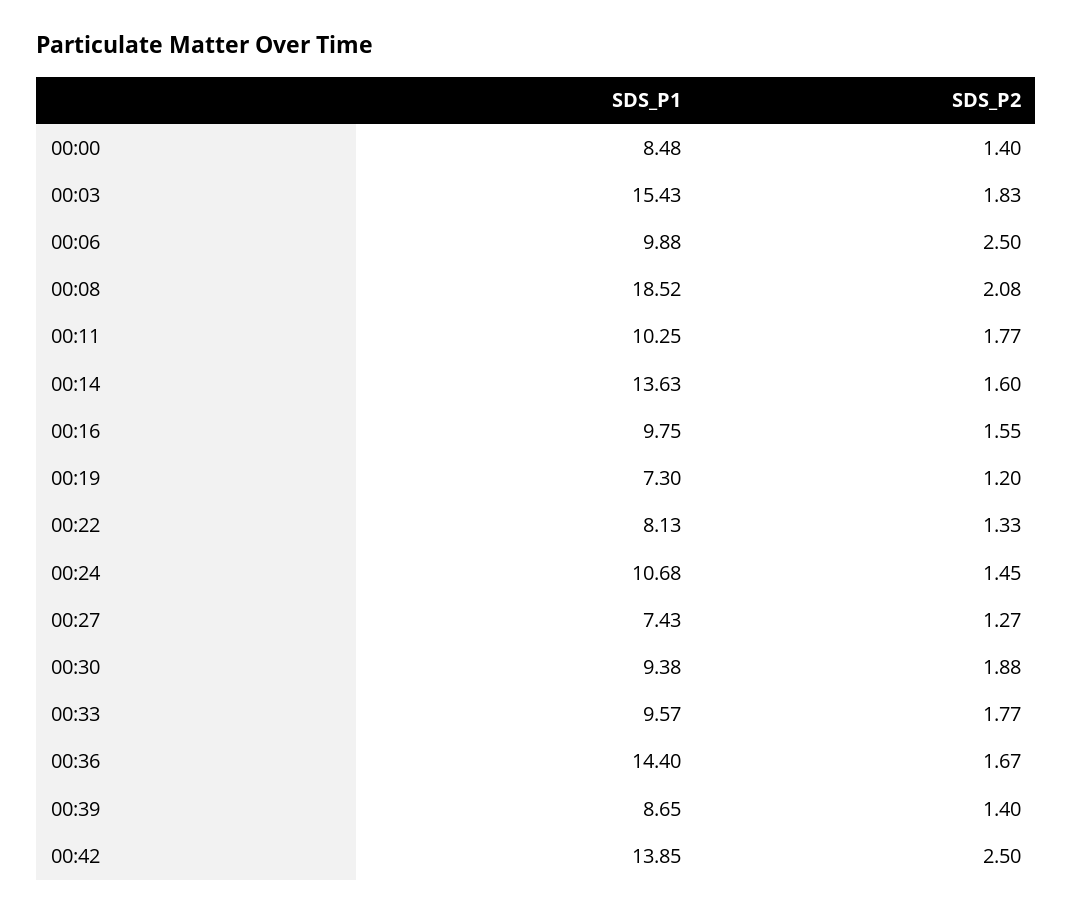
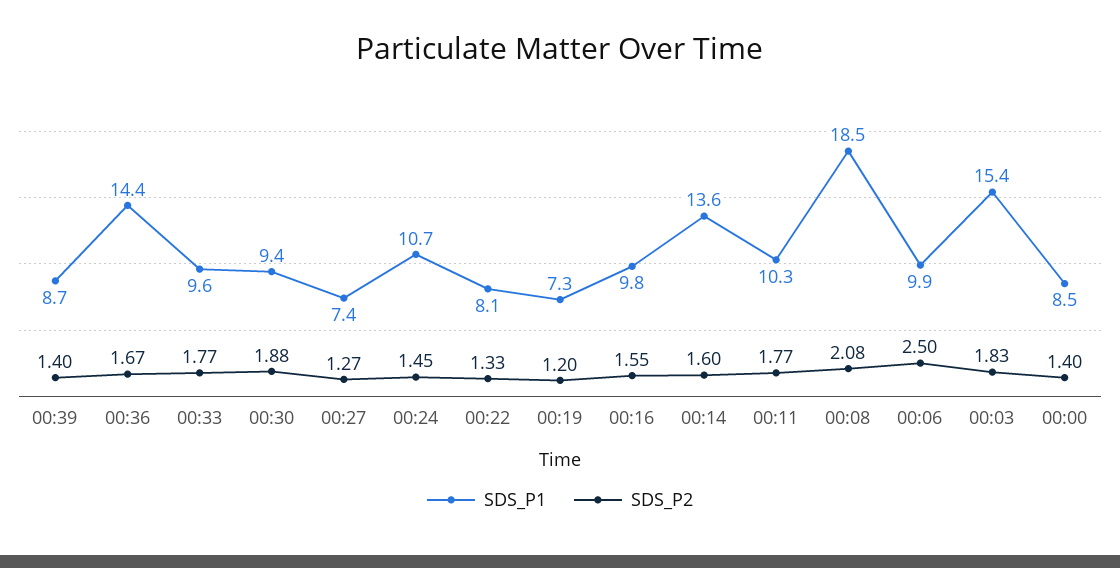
SDS_P1, 00:42: 13.85 -> none
SDS_P2, 00:42: 2.5 -> none

